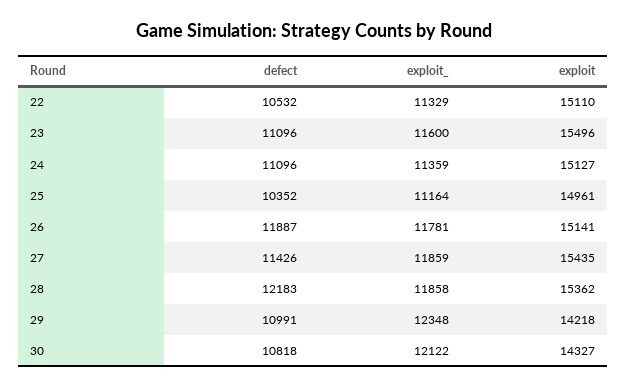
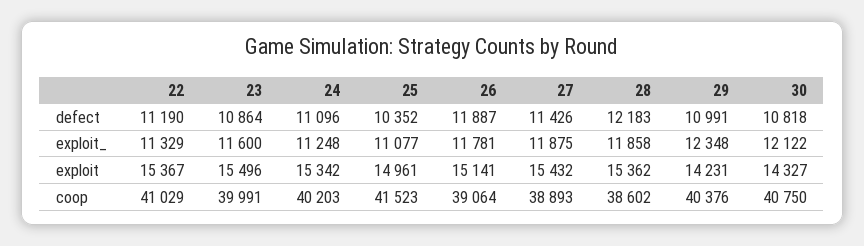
defect, 22: 10532 -> 11190
exploit, 22: 15110 -> 15367
defect, 23: 11096 -> 10864
exploit_, 24: 11359 -> 11248
exploit, 24: 15127 -> 15342
exploit_, 25: 11164 -> 11077
exploit_, 27: 11859 -> 11875
exploit, 27: 15435 -> 15432
exploit, 29: 14218 -> 14231
coop, 22: none -> 41029
coop, 23: none -> 39991
coop, 24: none -> 40203
coop, 25: none -> 41523
coop, 26: none -> 39064
coop, 27: none -> 38893
coop, 28: none -> 38602
coop, 29: none -> 40376
coop, 30: none -> 40750

